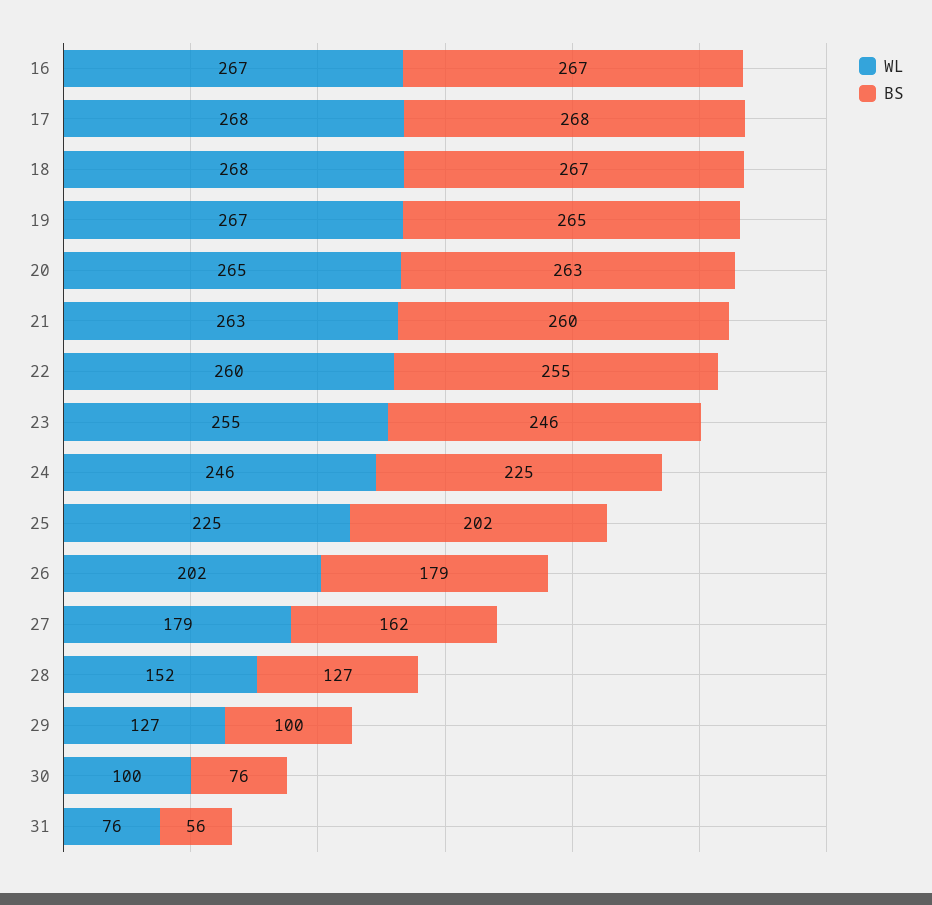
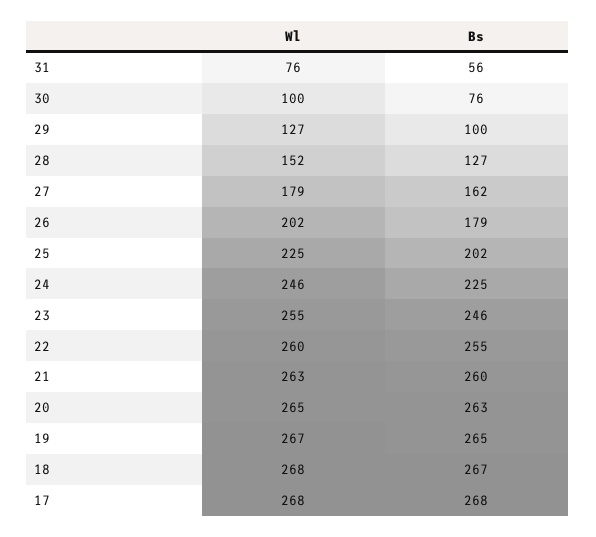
WL, 16: 267 -> none
BS, 16: 267 -> none

